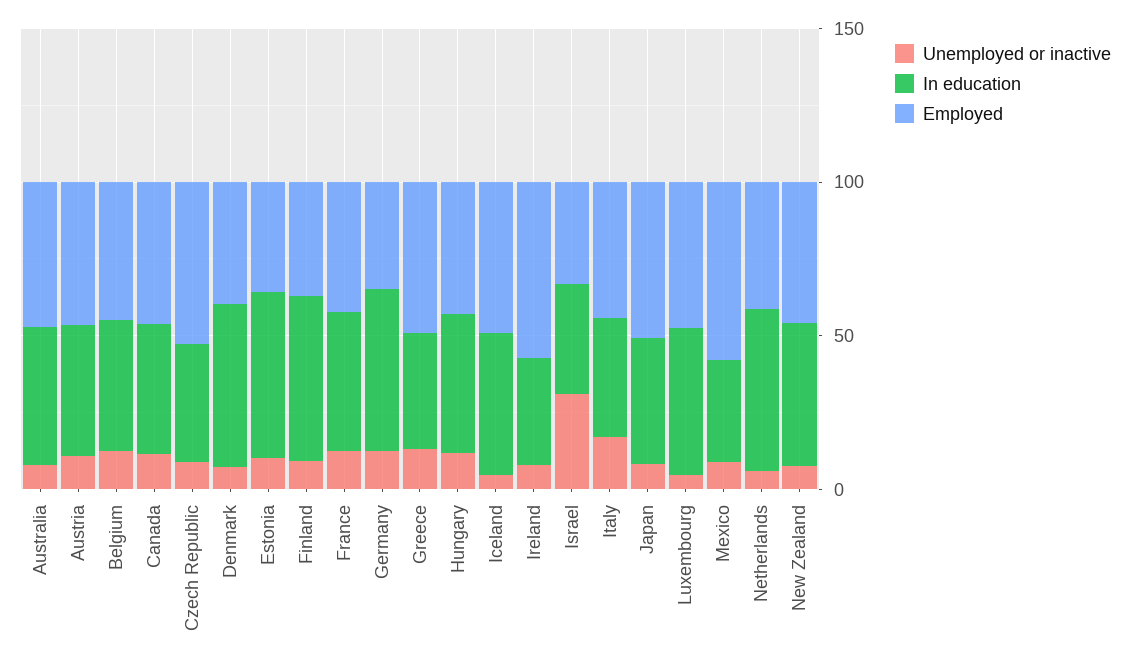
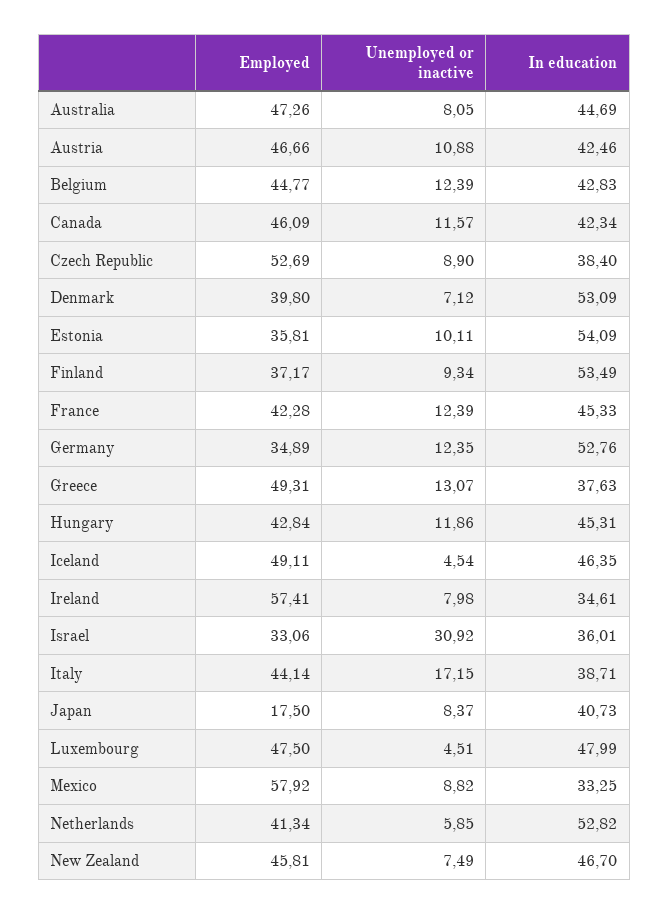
Employed, Japan: 50 -> 17.5

